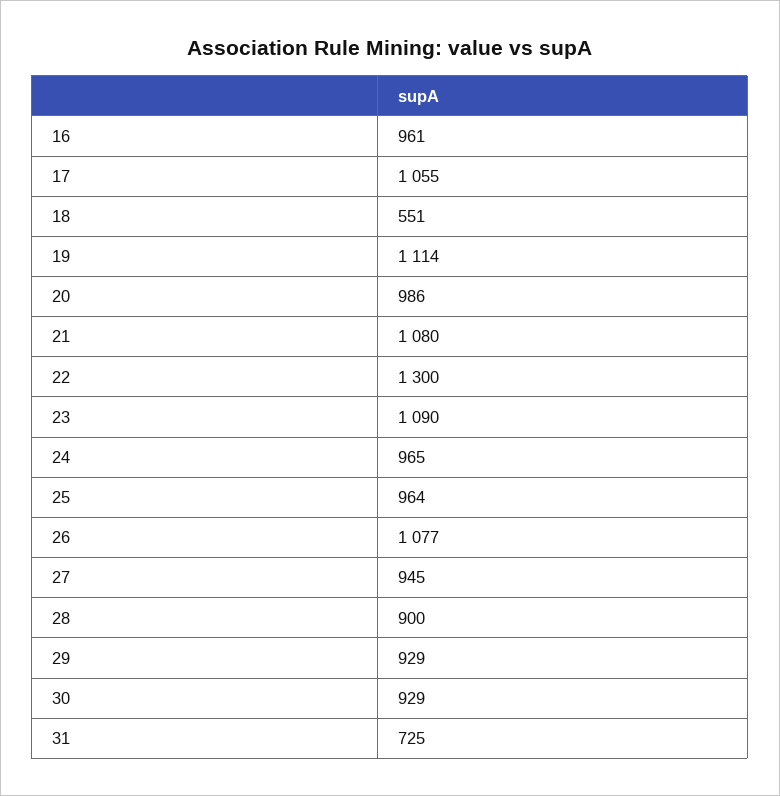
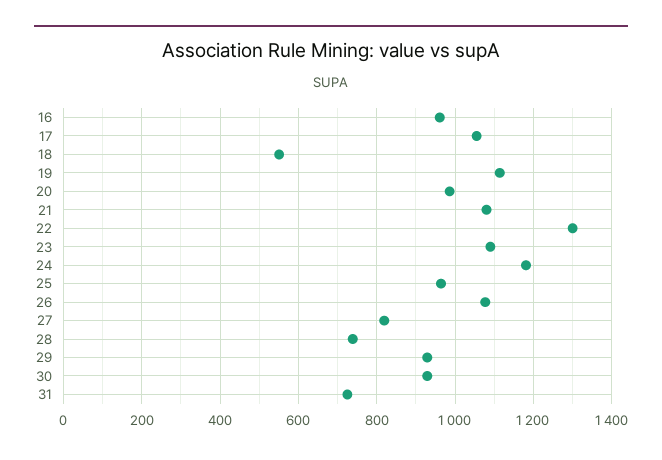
24: 965 -> 1180
27: 945 -> 820
28: 900 -> 740

